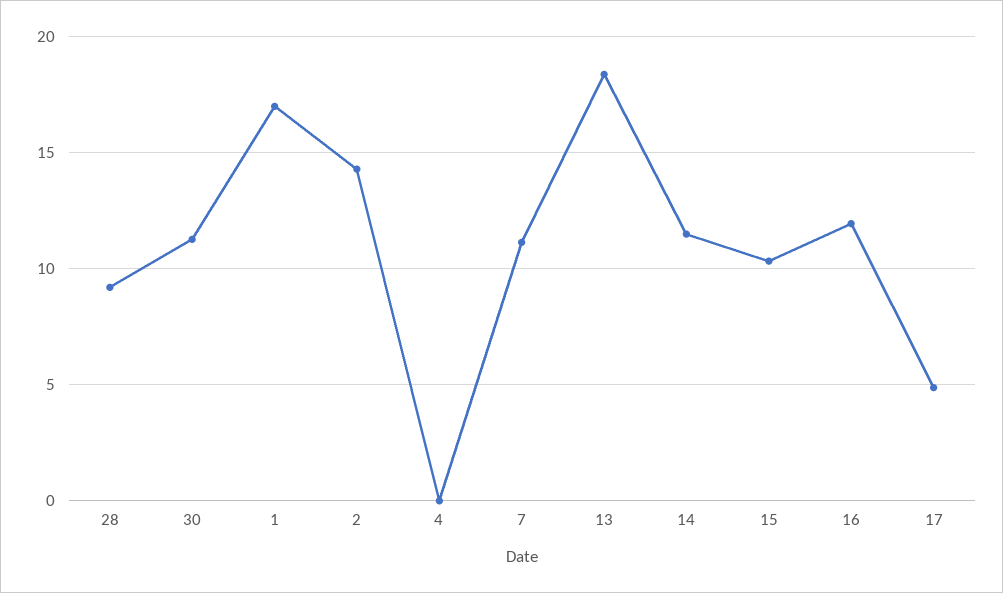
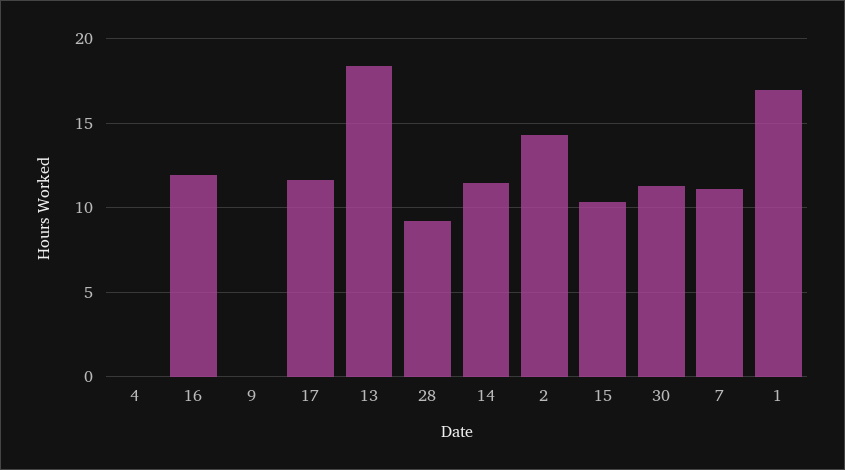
17: 5 -> 11.5
9: none -> 0

